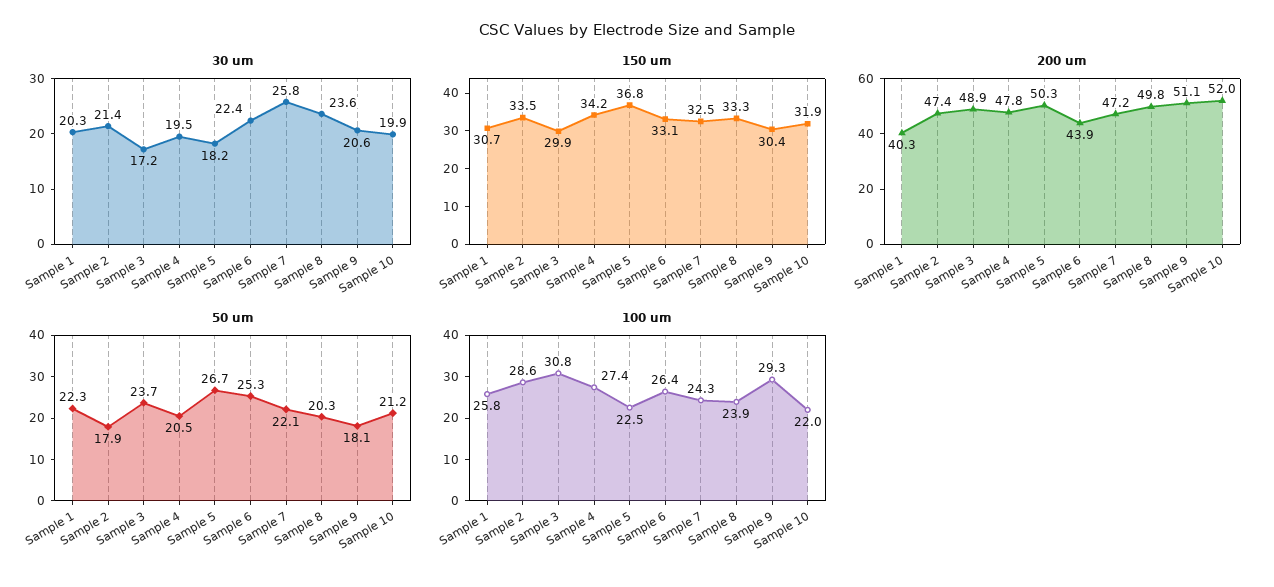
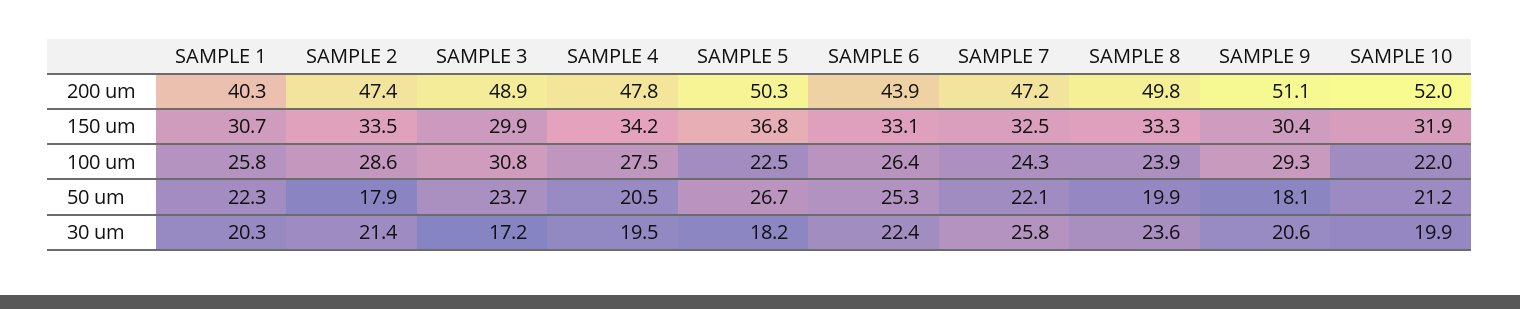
50 um, Sample 8: 20.3 -> 19.9
100 um, Sample 4: 27.4 -> 27.5

